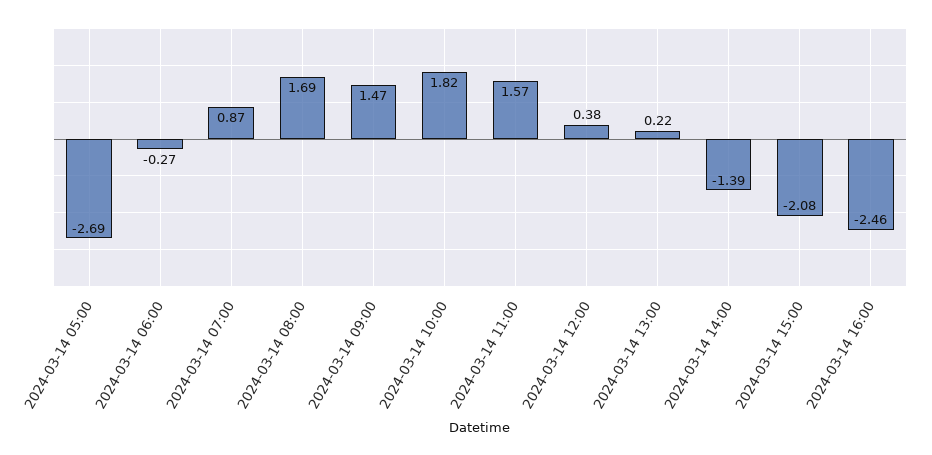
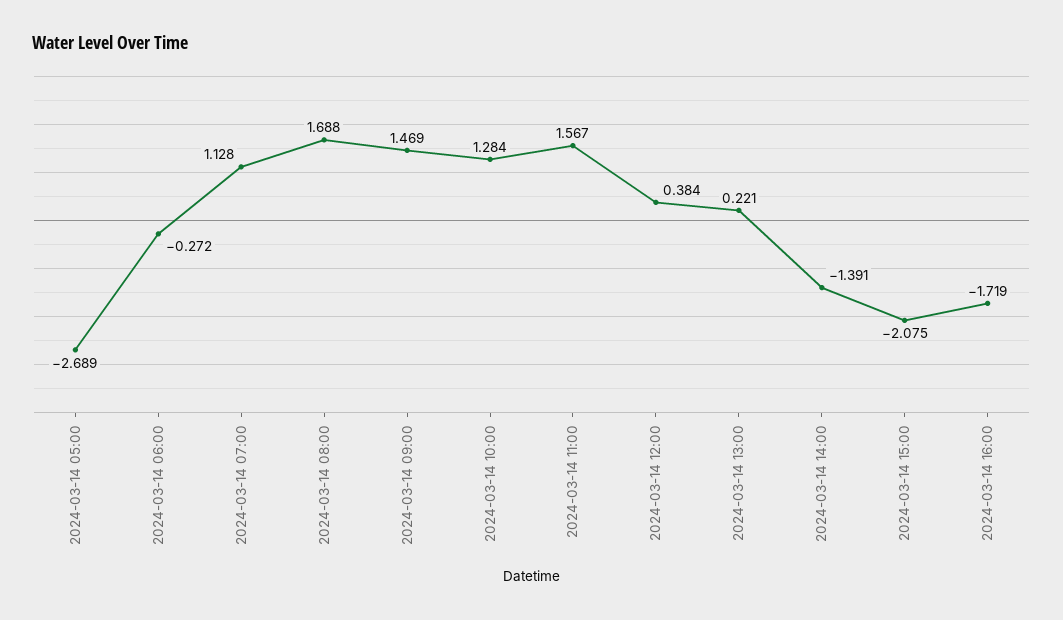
2024-03-14 07:00: 0.87 -> 1.128
2024-03-14 10:00: 1.82 -> 1.284
2024-03-14 16:00: -2.46 -> -1.719

